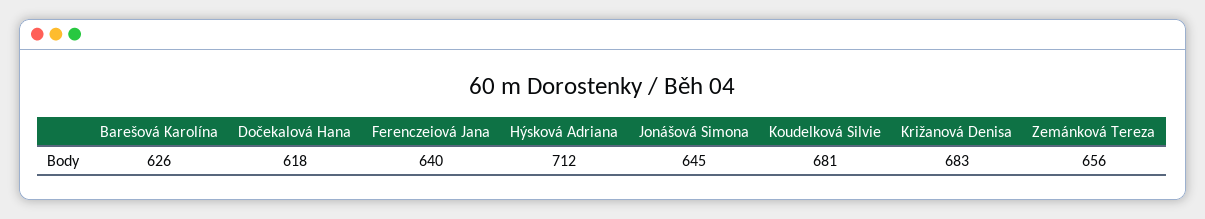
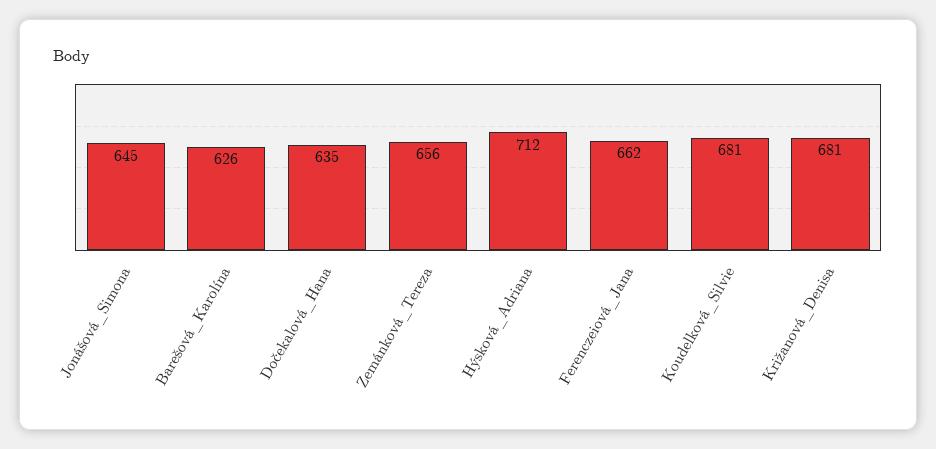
Dočekalová Hana: 618 -> 635
Ferenczeiová Jana: 640 -> 662
Križanová Denisa: 683 -> 681

